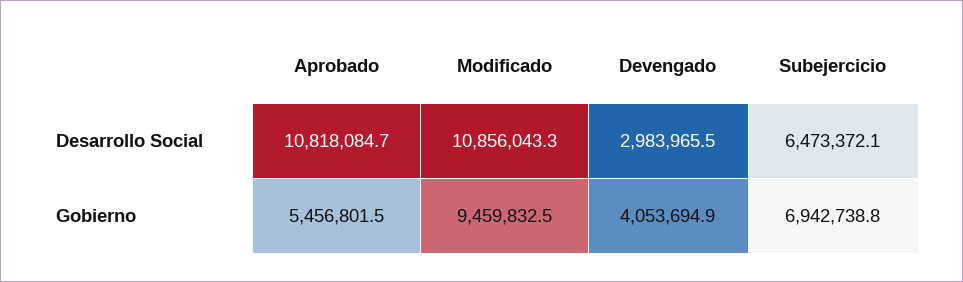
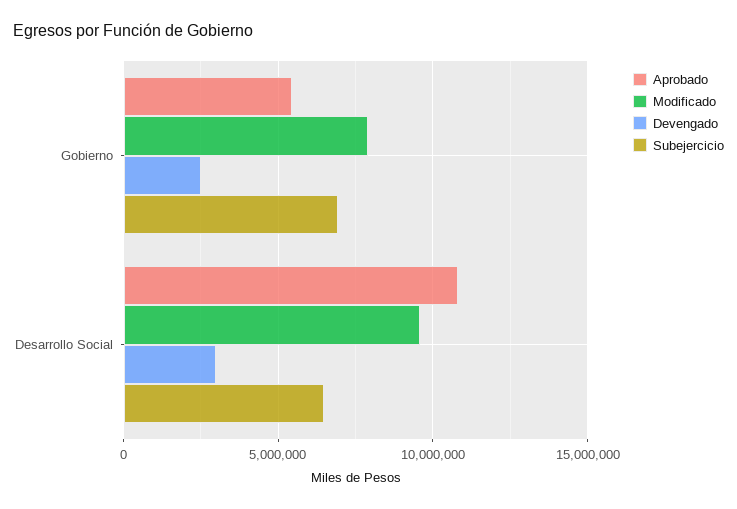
Modificado, Desarrollo Social: 10856043.3 -> 9500000
Modificado, Gobierno: 9459832.5 -> 8000000
Devengado, Gobierno: 4053694.9 -> 2500000

